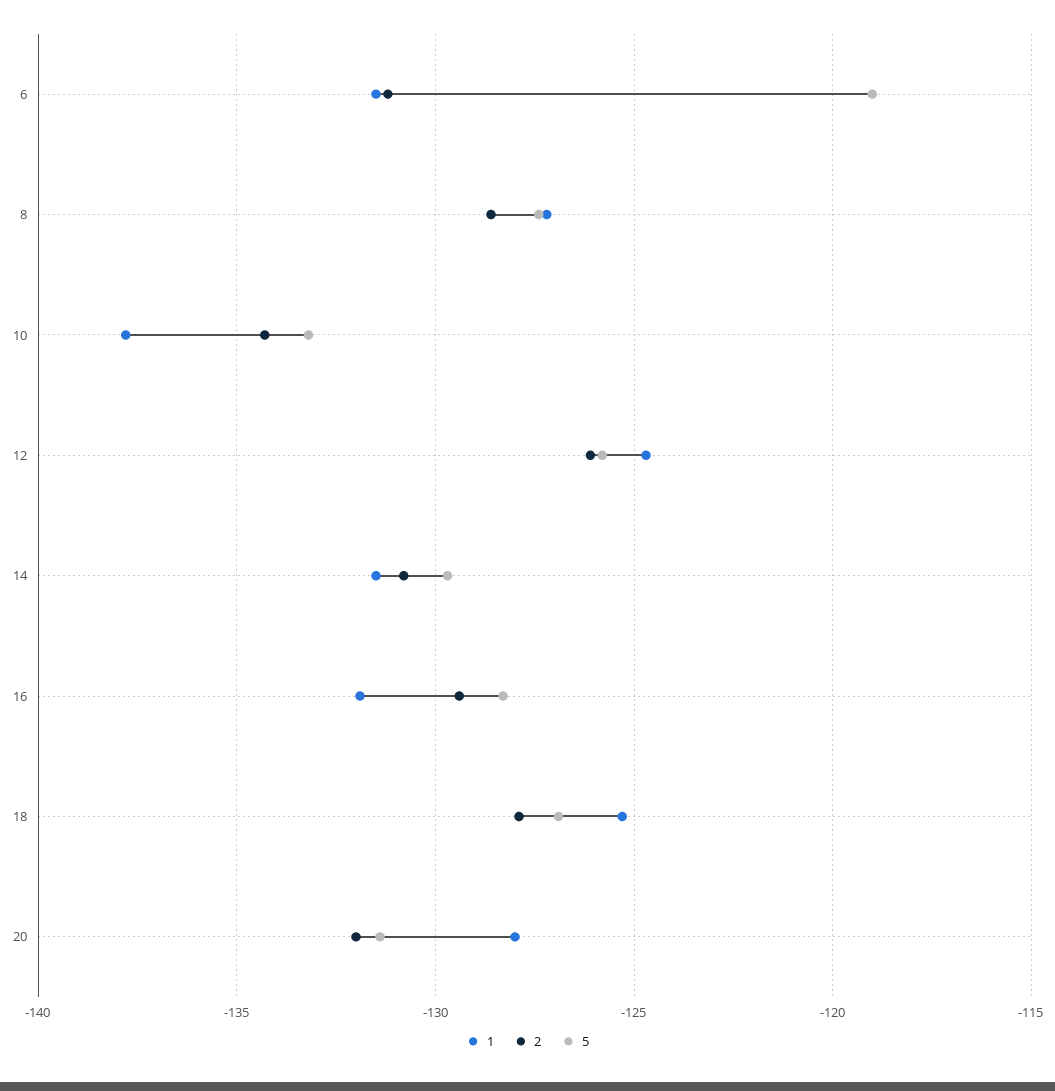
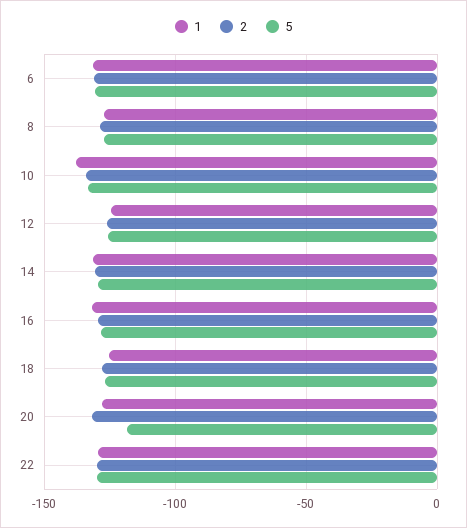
5, 6: -119 -> -130
5, 20: -131.5 -> -120
1, 22: none -> -130
2, 22: none -> -130
5, 22: none -> -130

